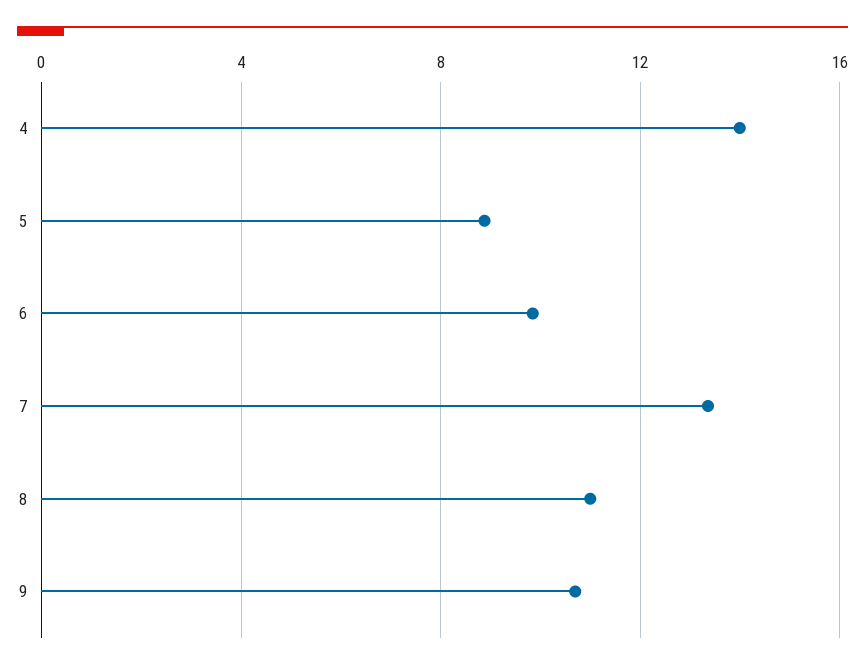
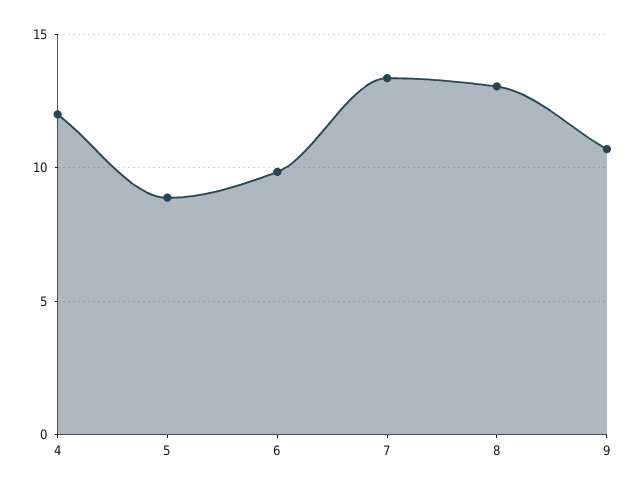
4: 14 -> 12
8: 11 -> 13

